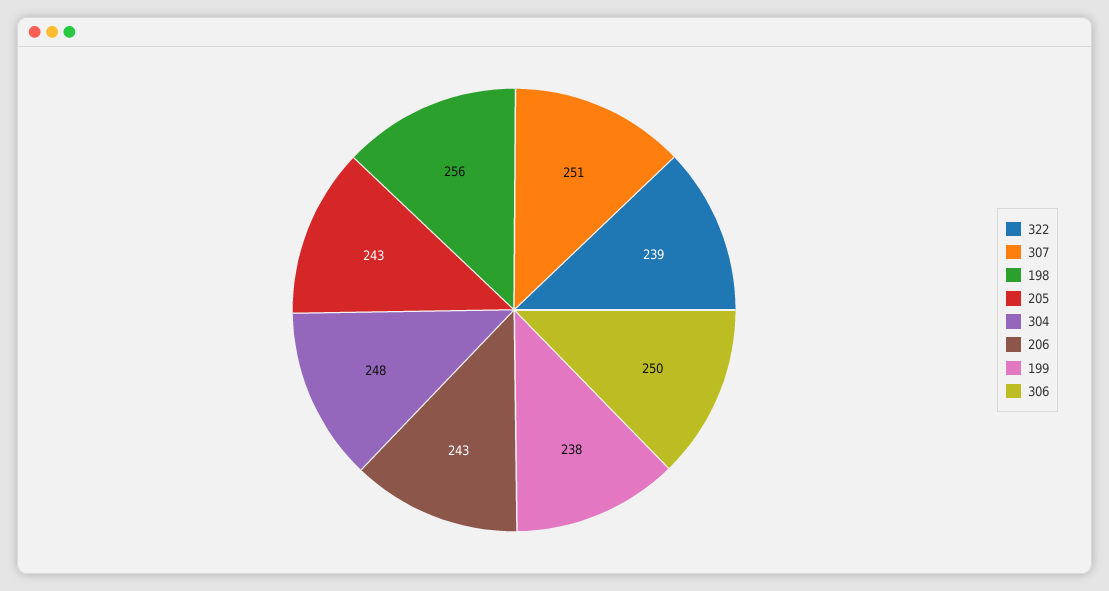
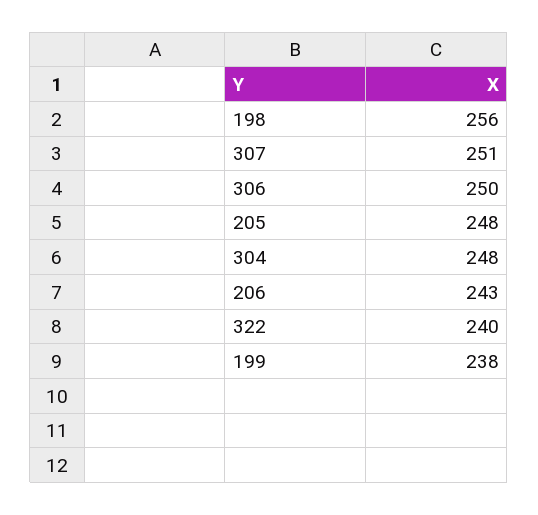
322: 239 -> 240
205: 243 -> 248

